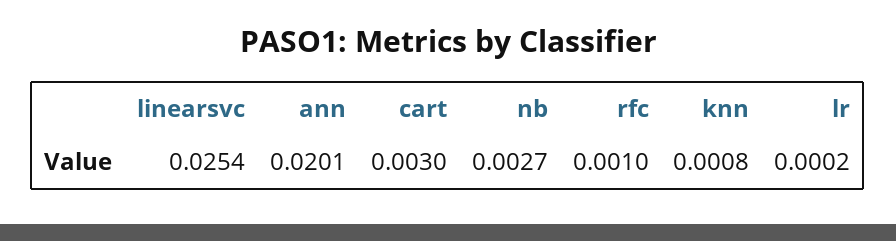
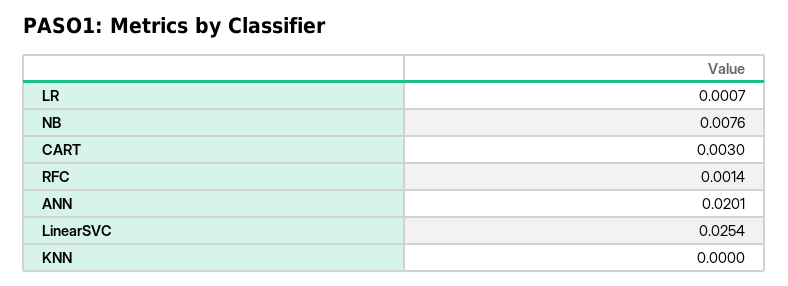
nb: 0.0027 -> 0.0076
rfc: 0.001 -> 0.0014
knn: 0.0008 -> 0
lr: 0.0002 -> 0.0007

